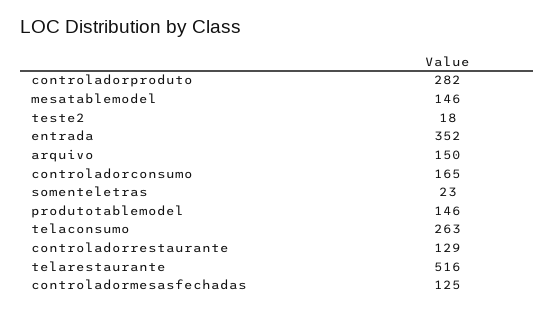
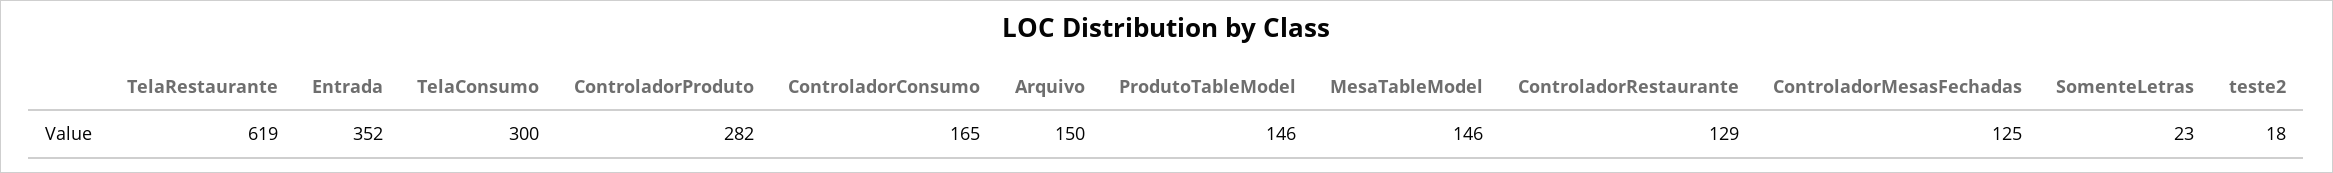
telaconsumo: 263 -> 300
telarestaurante: 516 -> 619

